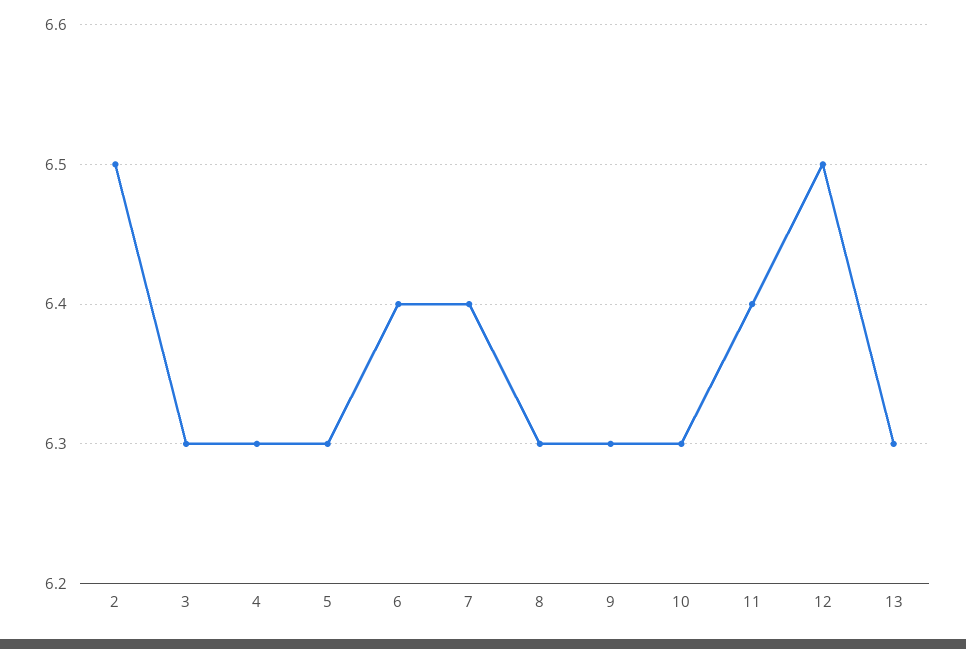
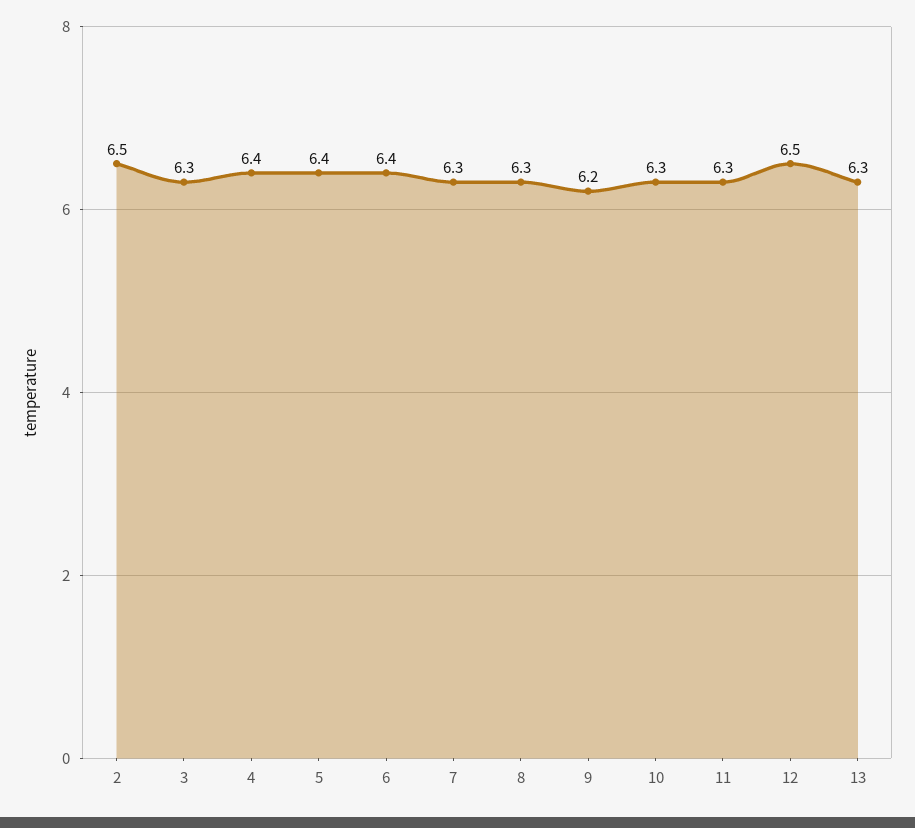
4: 6.3 -> 6.4
5: 6.3 -> 6.4
7: 6.4 -> 6.3
9: 6.3 -> 6.2
11: 6.4 -> 6.3

